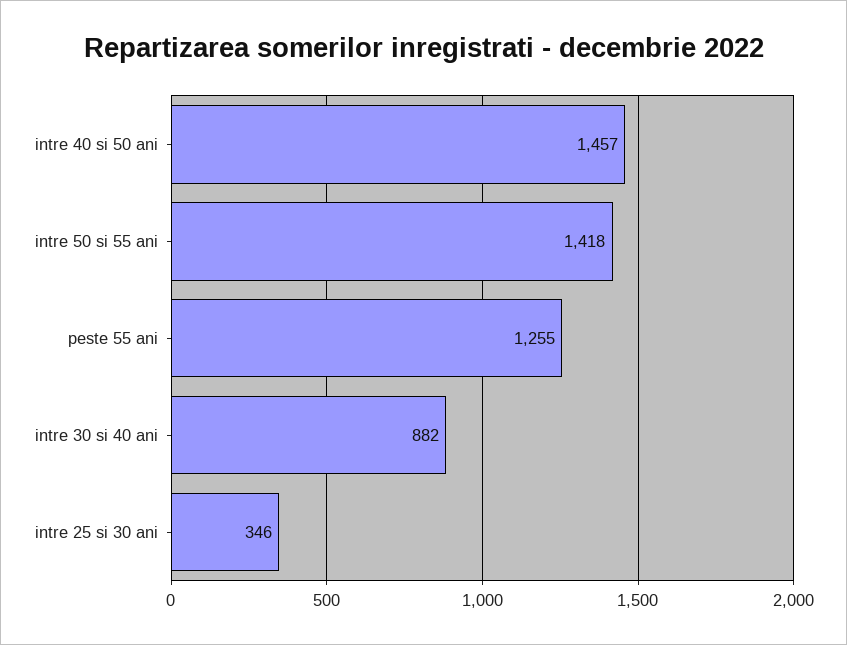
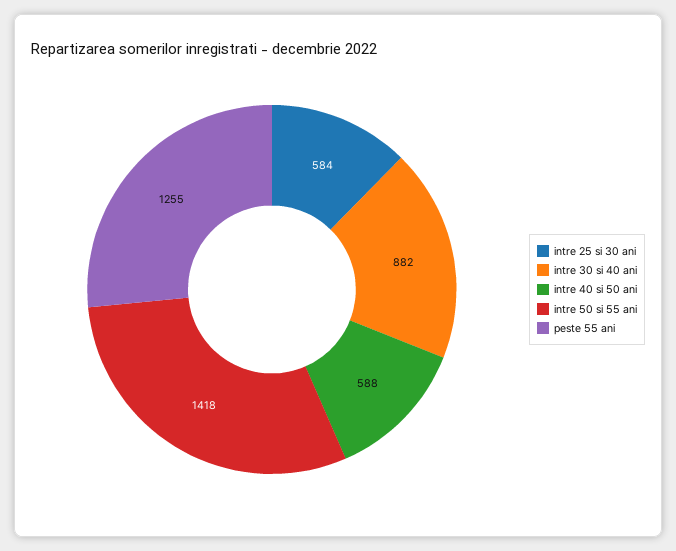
intre 40 si 50 ani: 1457 -> 588
intre 25 si 30 ani: 346 -> 584

